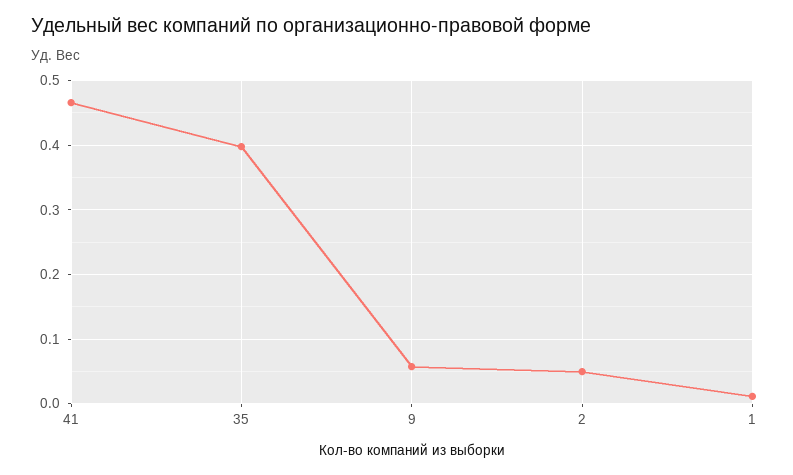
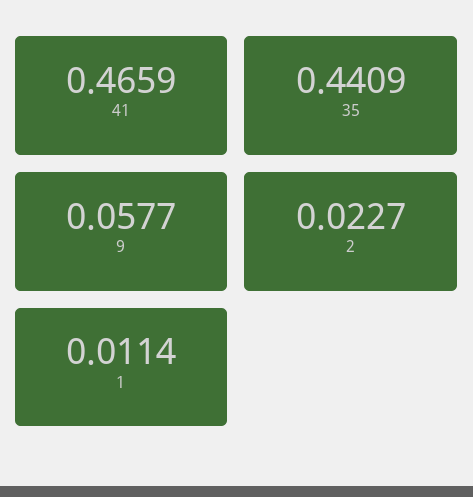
35: 0.4 -> 0.4409
2: 0.05 -> 0.0227

